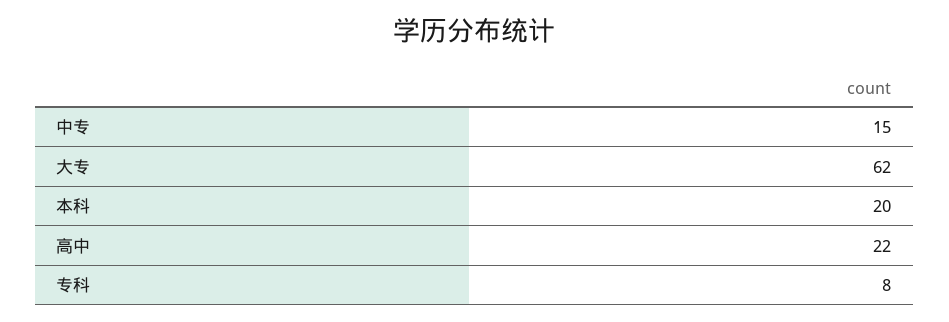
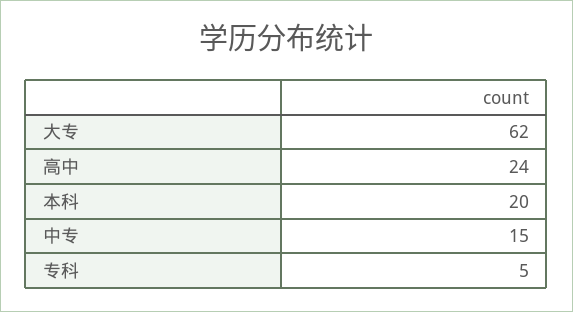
高中: 22 -> 24
专科: 8 -> 5

